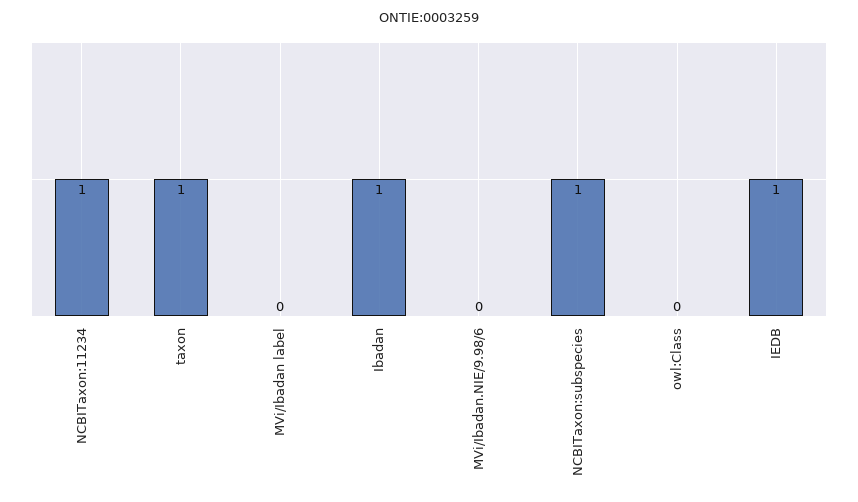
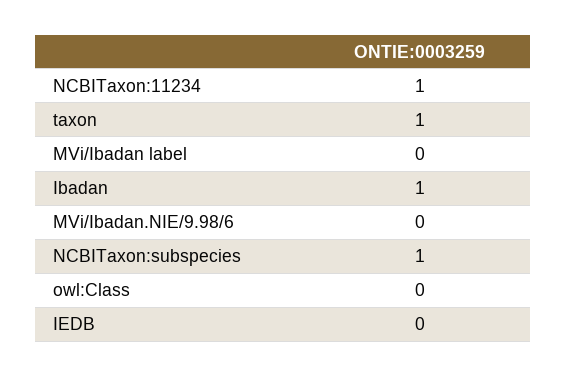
IEDB: 1 -> 0

